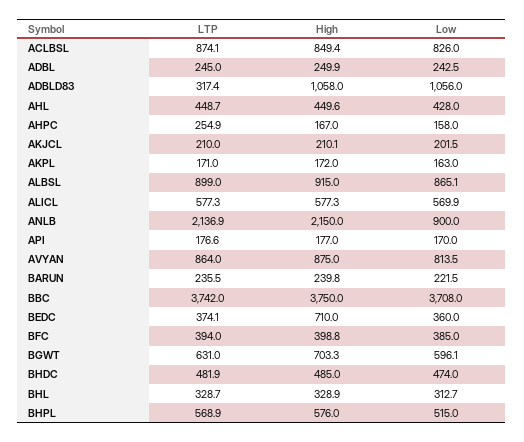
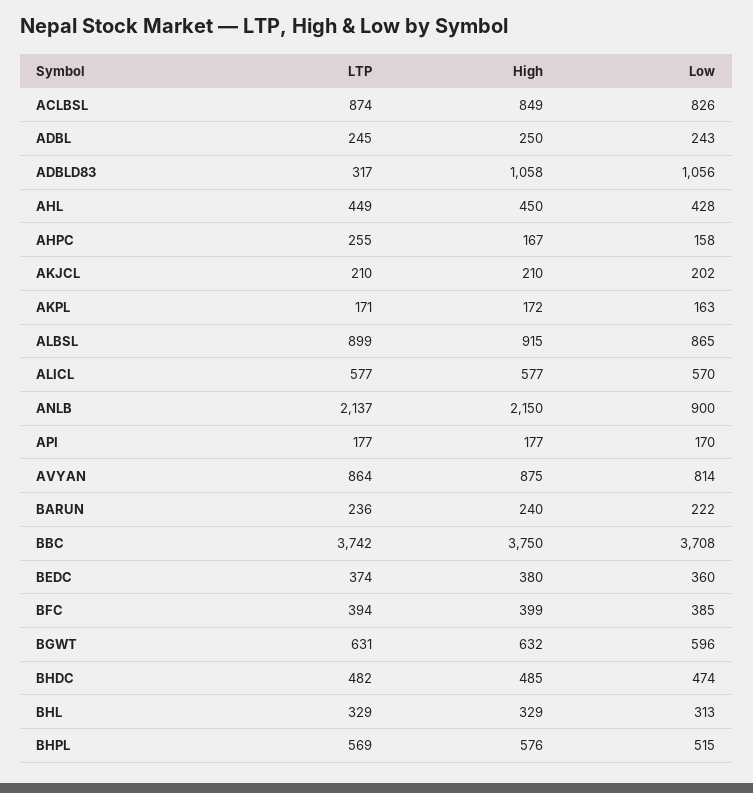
High, BEDC: 710 -> 380
High, BGWT: 703.3 -> 632

